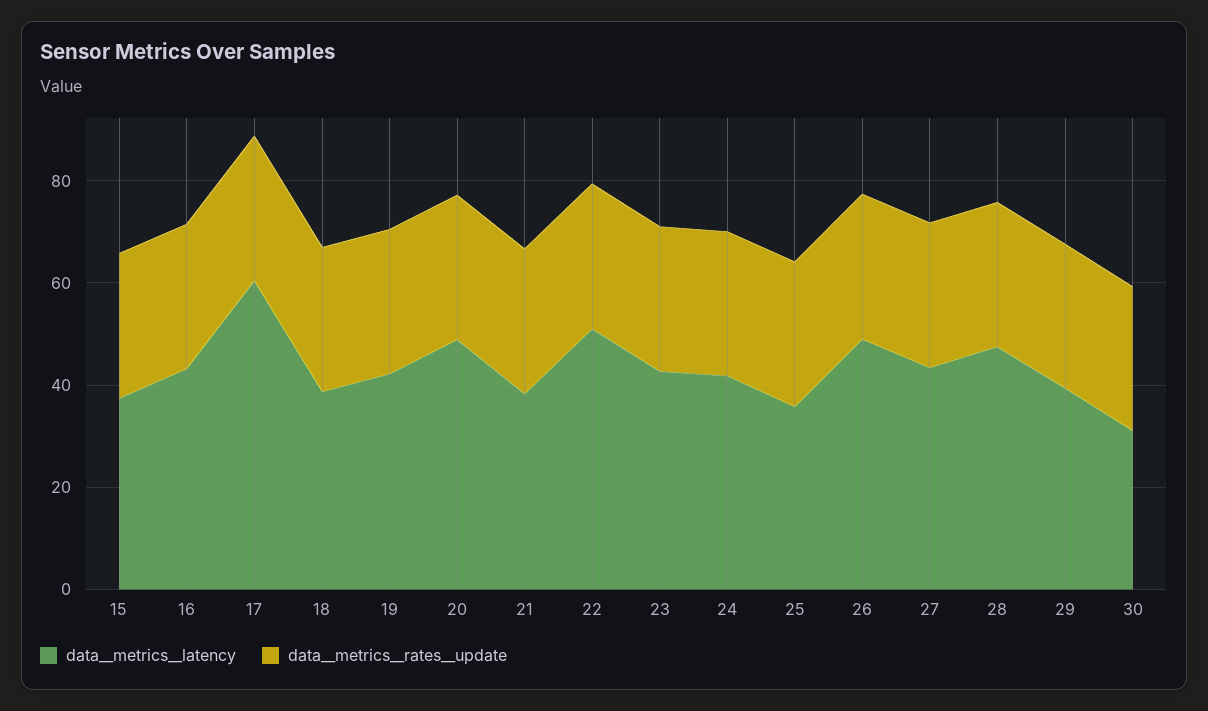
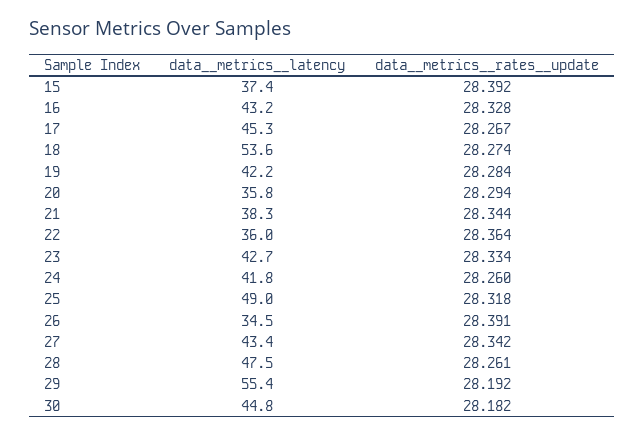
data__metrics__latency, 17: 60 -> 45.3
data__metrics__latency, 18: 40 -> 53.6
data__metrics__latency, 20: 50 -> 35.8
data__metrics__latency, 22: 50 -> 36
data__metrics__latency, 25: 35 -> 49
data__metrics__latency, 26: 50 -> 34.5
data__metrics__latency, 29: 40 -> 55.4
data__metrics__latency, 30: 30 -> 44.8

